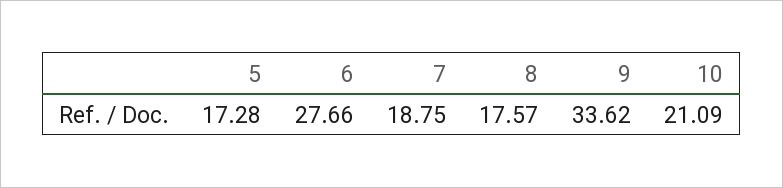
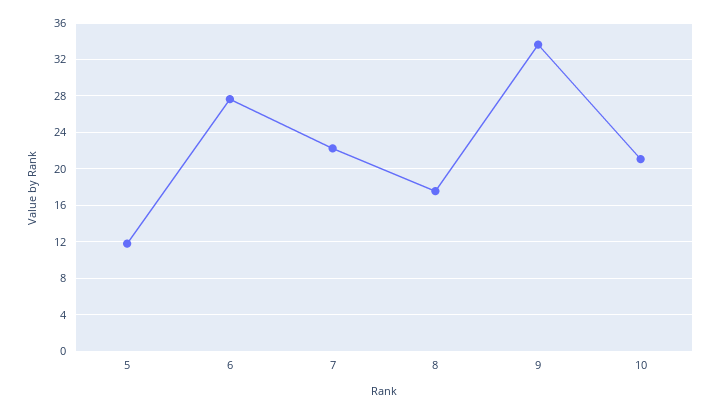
5: 17.28 -> 12
7: 18.75 -> 22

